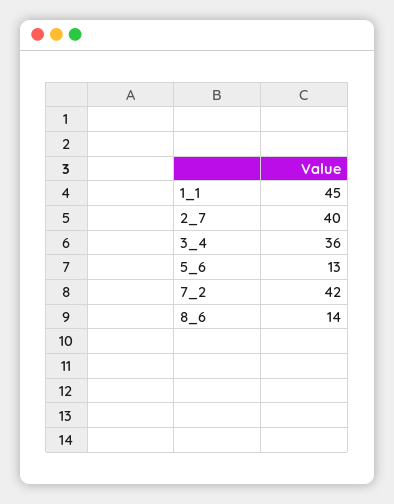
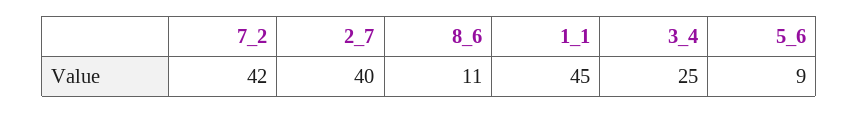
3_4: 36 -> 25
5_6: 13 -> 9
8_6: 14 -> 11

